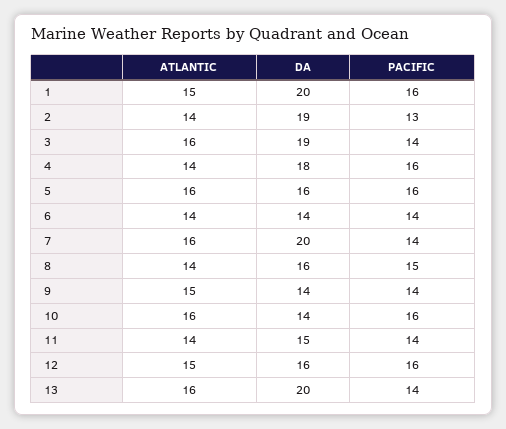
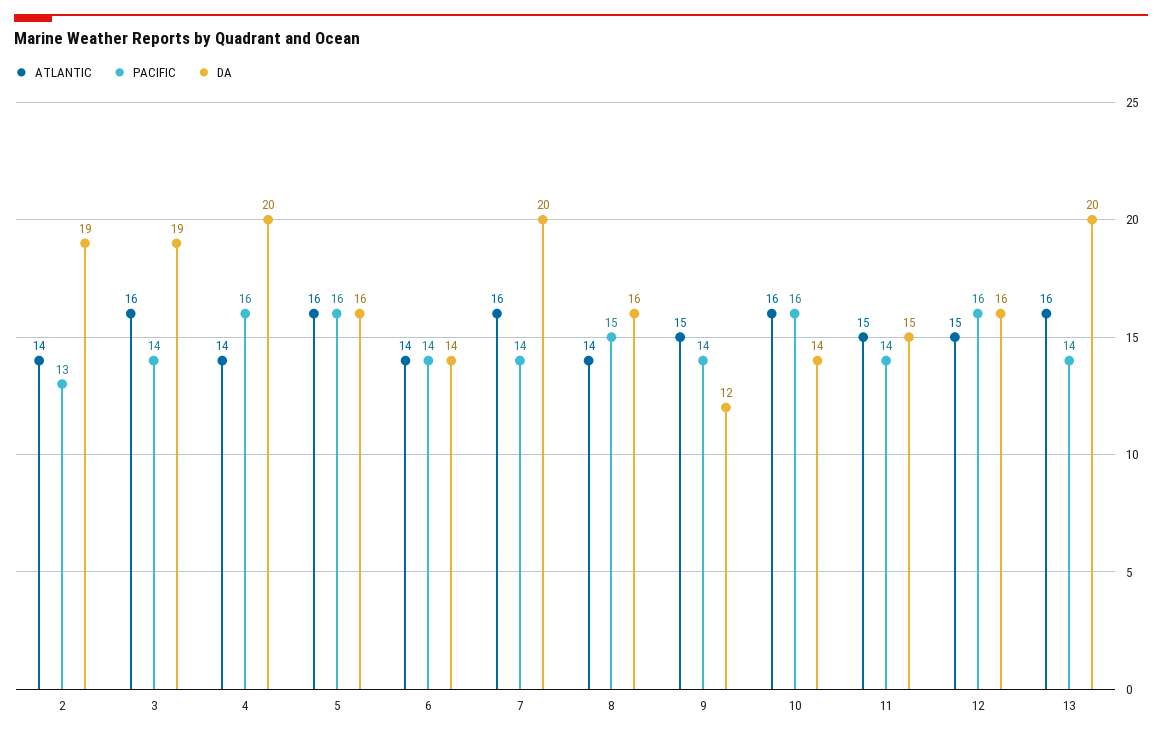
ATLANTIC, 1: 15 -> none
DA, 1: 20 -> none
PACIFIC, 1: 16 -> none
DA, 4: 18 -> 20
DA, 9: 14 -> 12
ATLANTIC, 11: 14 -> 15

